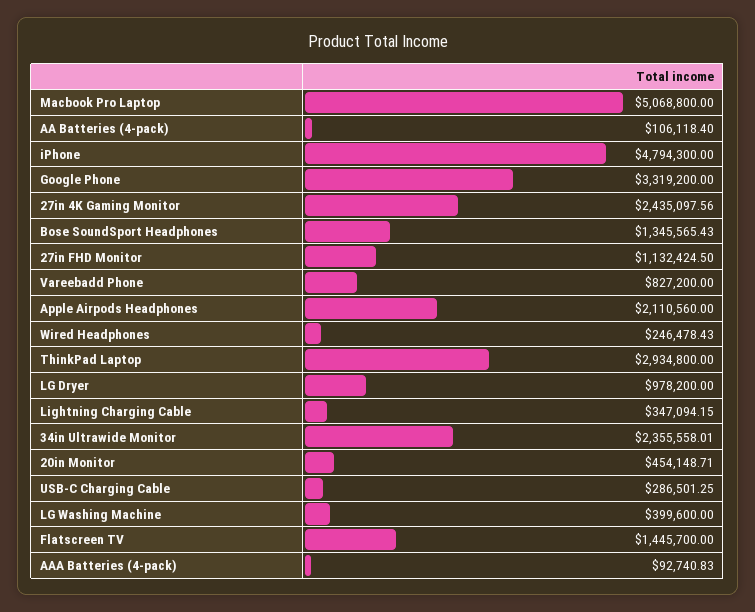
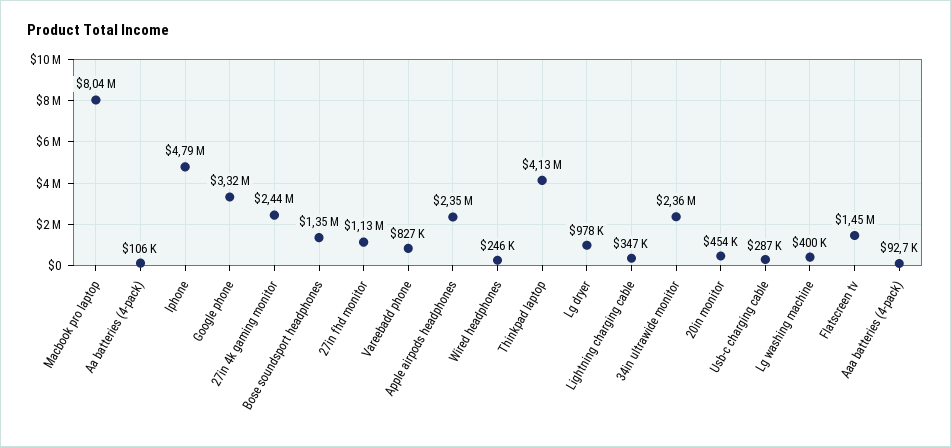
Macbook Pro Laptop: 5068800 -> 8040000
Apple Airpods Headphones: 2110560 -> 2350000
ThinkPad Laptop: 2934800 -> 4130000

